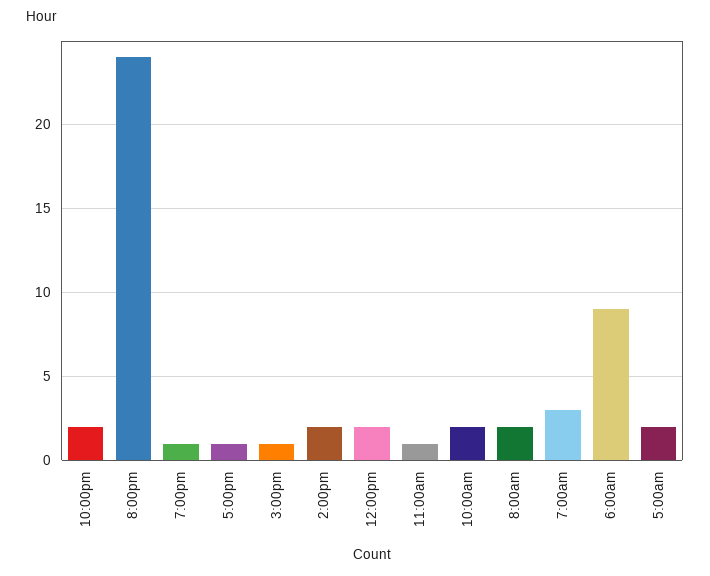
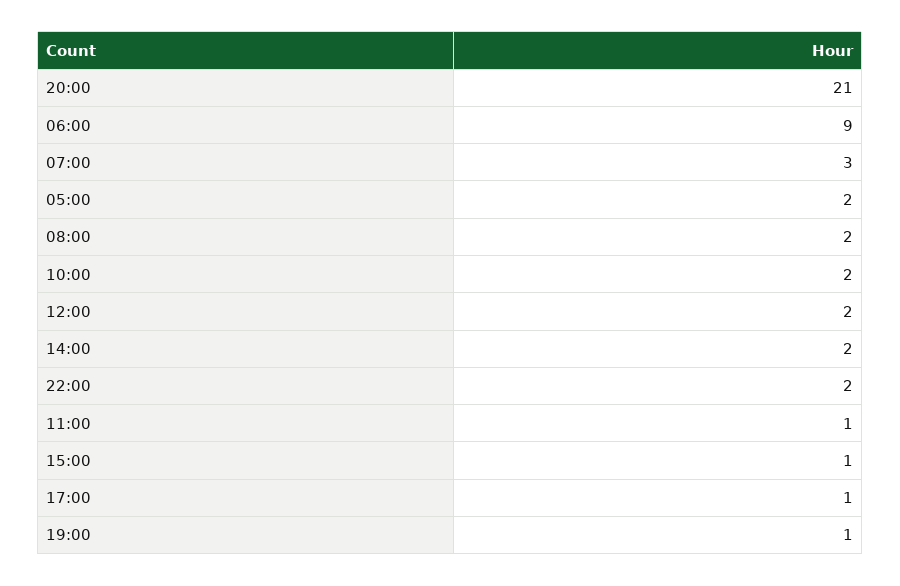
8:00pm: 24 -> 21

